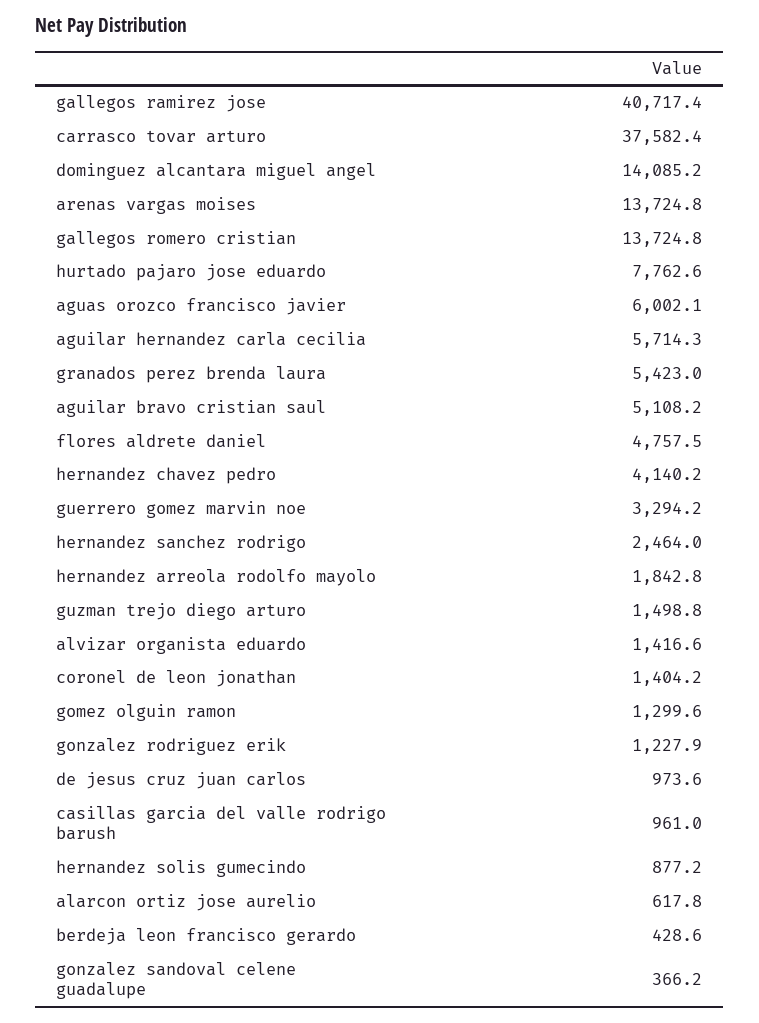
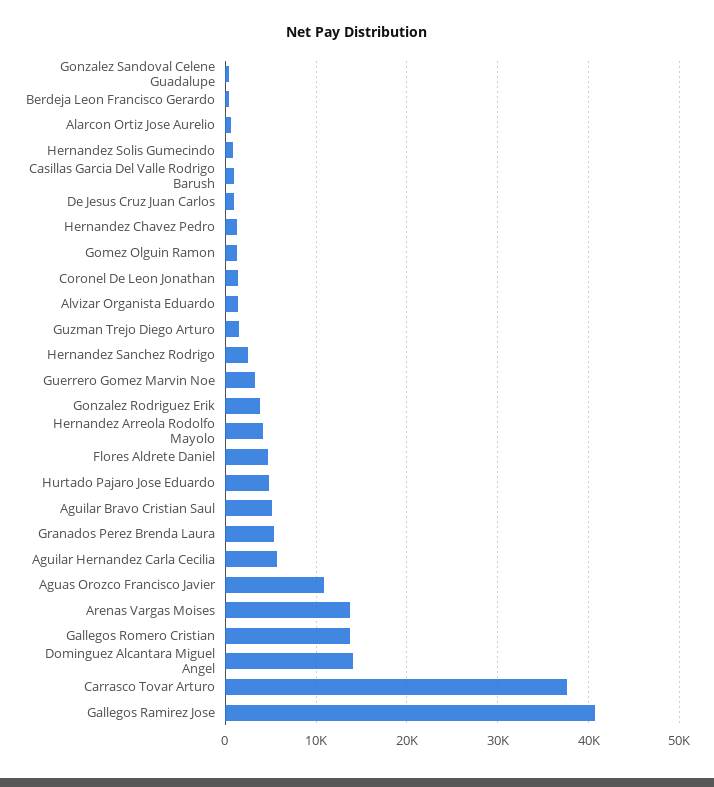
hurtado pajaro jose eduardo: 7762.6 -> 5000
aguas orozco francisco javier: 6002.1 -> 11000
hernandez chavez pedro: 4140.2 -> 1000
hernandez arreola rodolfo mayolo: 1842.8 -> 4000
gonzalez rodriguez erik: 1227.9 -> 4000

